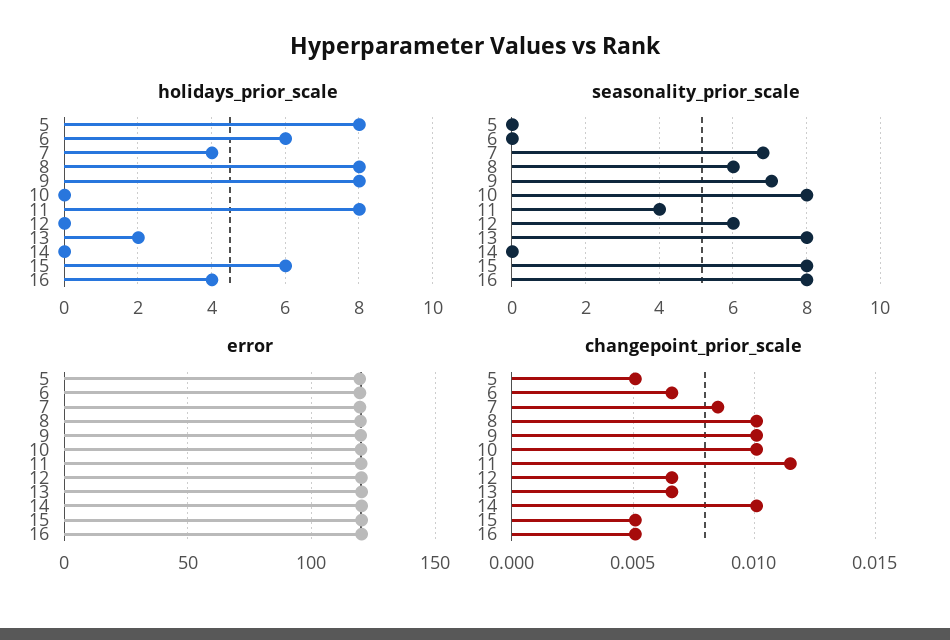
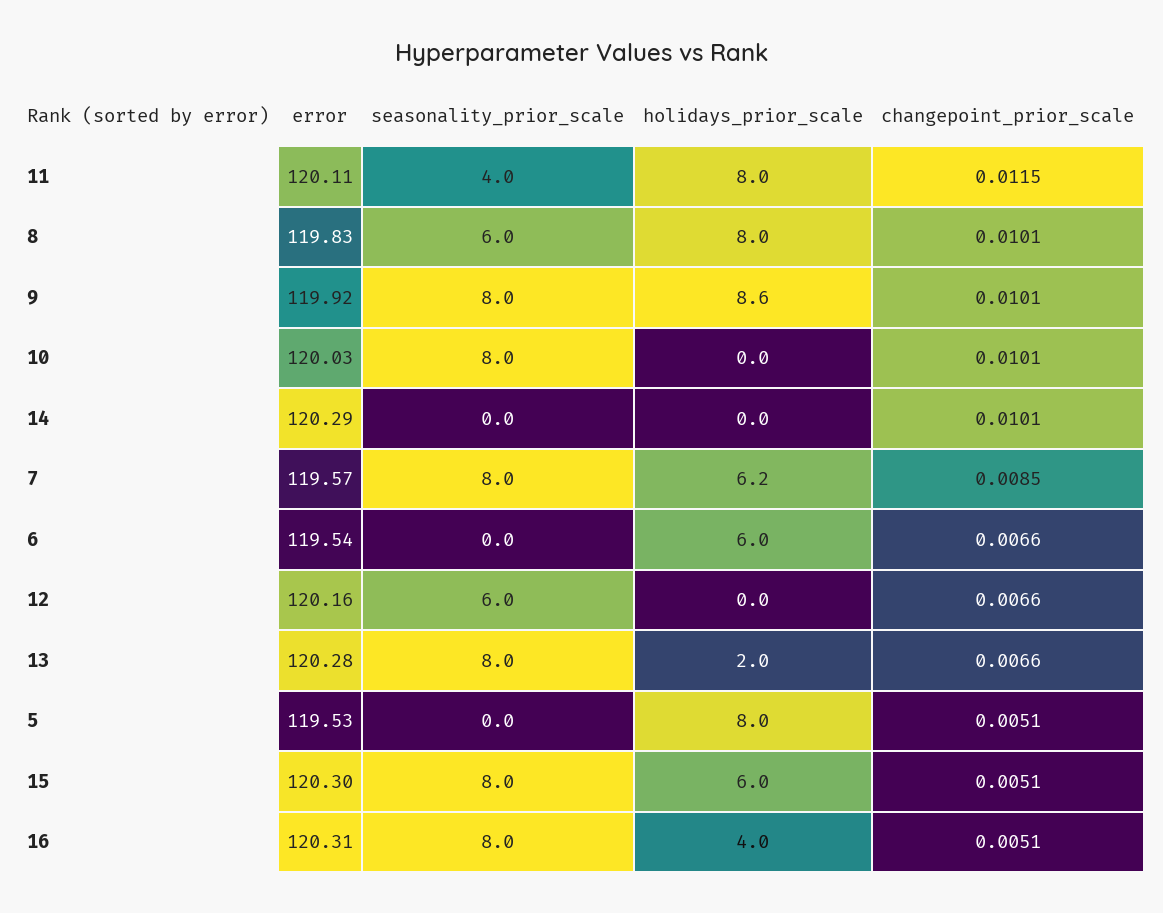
holidays_prior_scale, 7: 4 -> 6.2
holidays_prior_scale, 9: 8 -> 8.6
seasonality_prior_scale, 7: 6.8 -> 8
seasonality_prior_scale, 9: 7 -> 8

